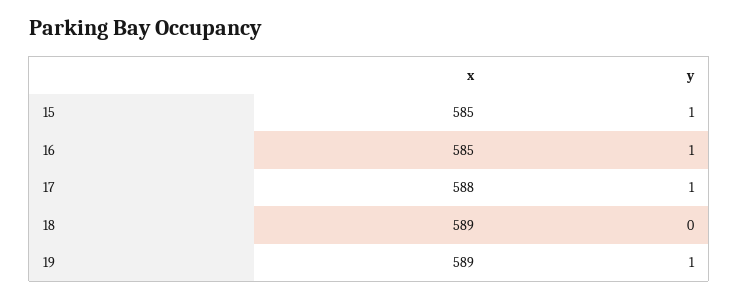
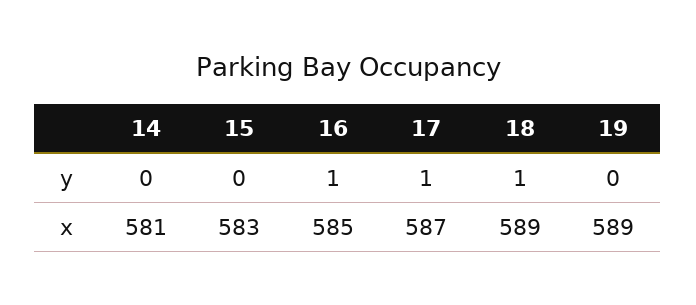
x, 15: 585 -> 583
y, 15: 1 -> 0
x, 17: 588 -> 587
y, 18: 0 -> 1
y, 19: 1 -> 0
y, 14: none -> 0
x, 14: none -> 581

